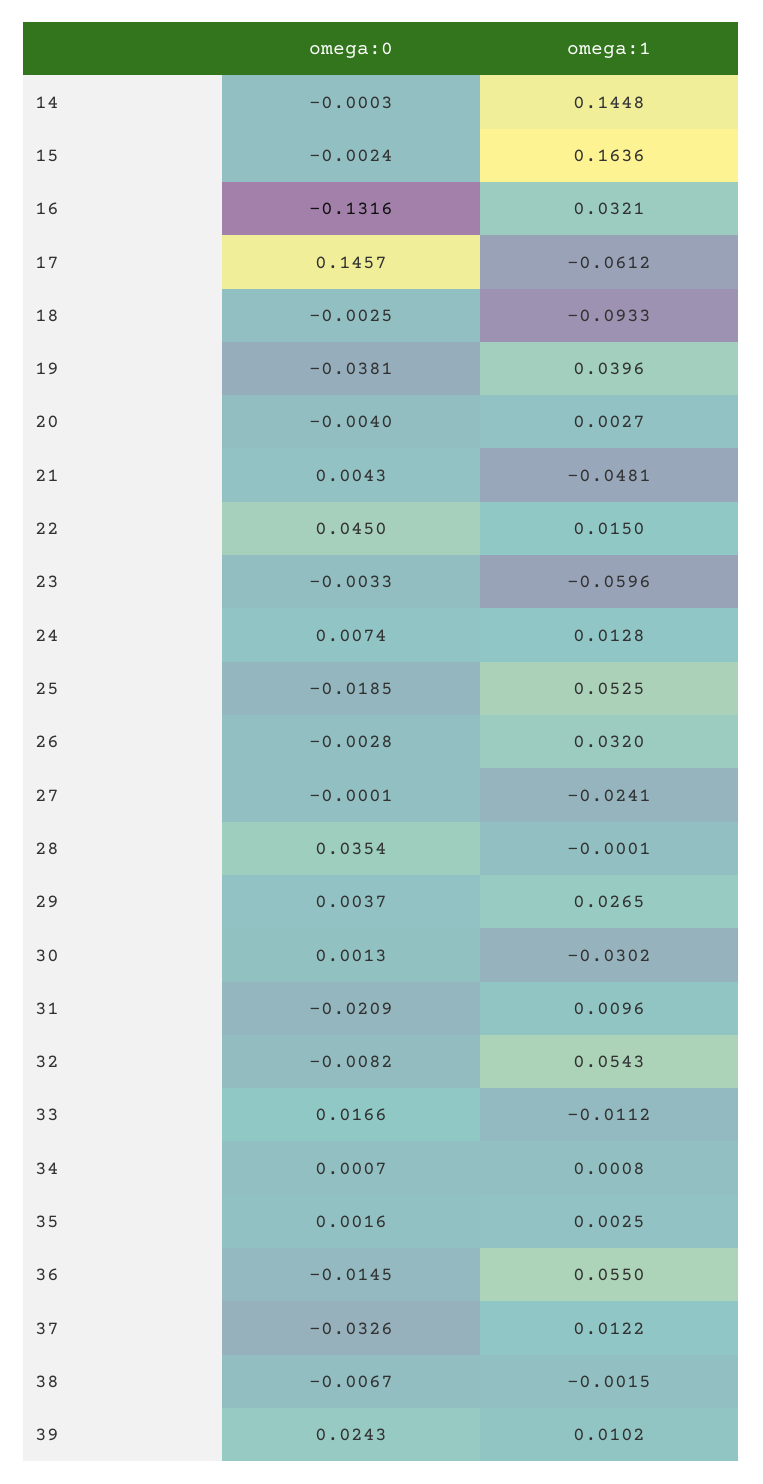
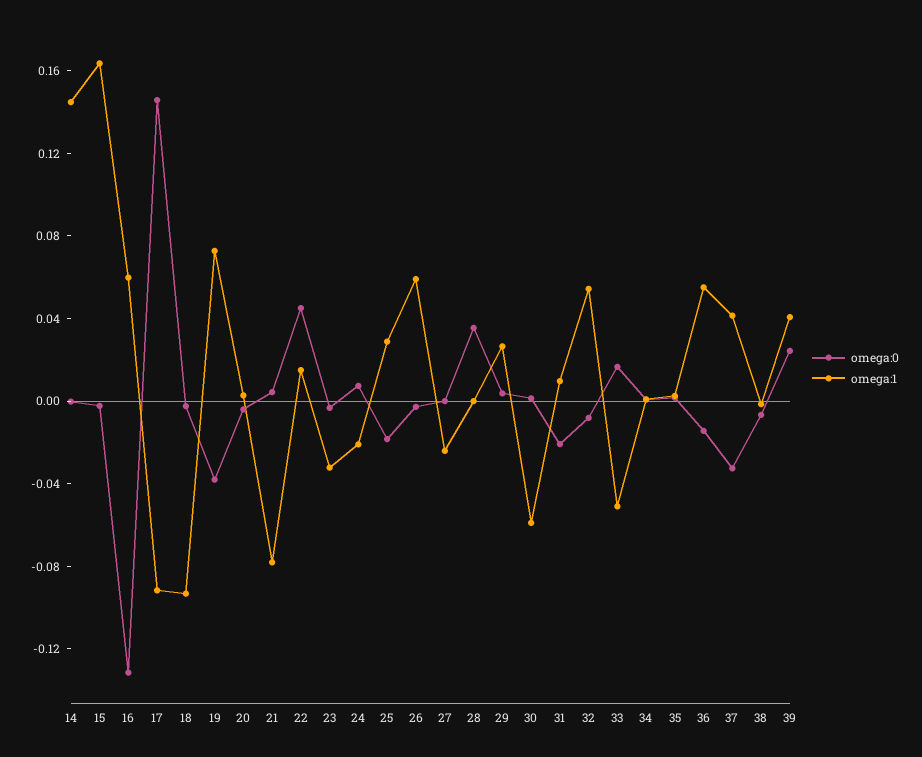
omega:1, 16: 0.0321 -> 0.06
omega:1, 17: -0.0612 -> -0.09
omega:1, 19: 0.0396 -> 0.07
omega:1, 21: -0.0481 -> -0.08
omega:1, 23: -0.0596 -> -0.03
omega:1, 24: 0.0128 -> -0.02
omega:1, 25: 0.0525 -> 0.03
omega:1, 26: 0.032 -> 0.06
omega:1, 30: -0.0302 -> -0.06
omega:1, 33: -0.0112 -> -0.05
omega:1, 37: 0.0122 -> 0.04
omega:1, 39: 0.0102 -> 0.04

